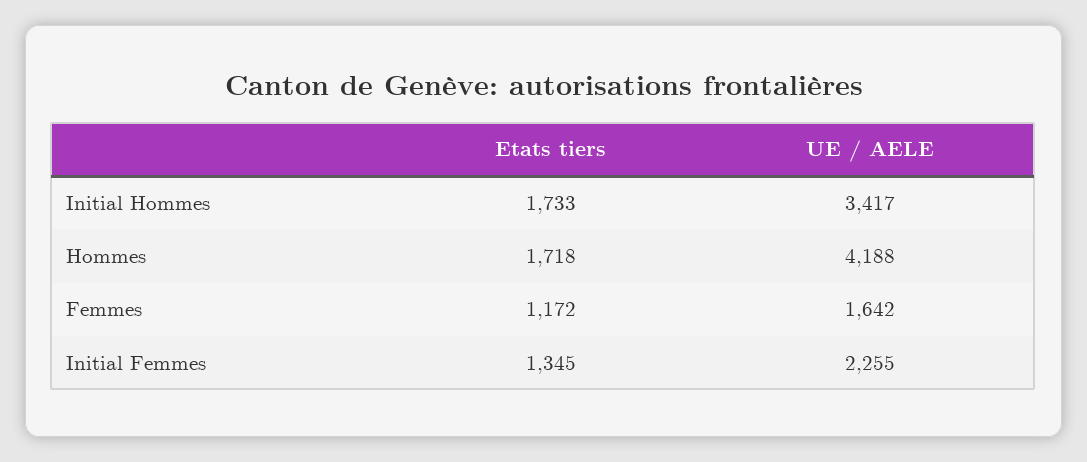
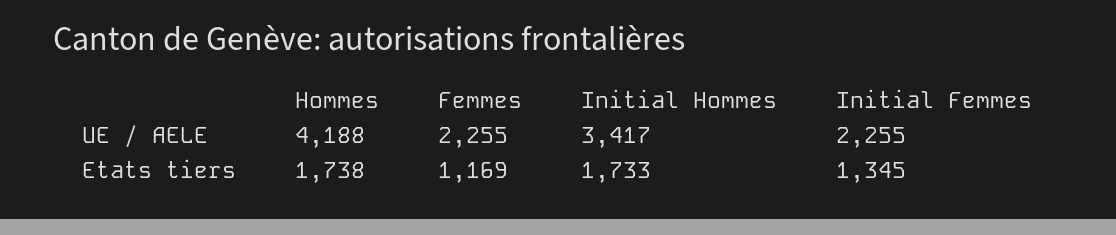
Etats tiers, Hommes: 1718 -> 1738
Etats tiers, Femmes: 1172 -> 1169
UE / AELE, Femmes: 1642 -> 2255

